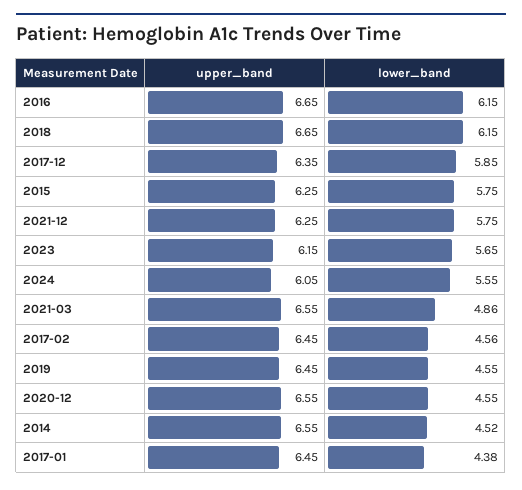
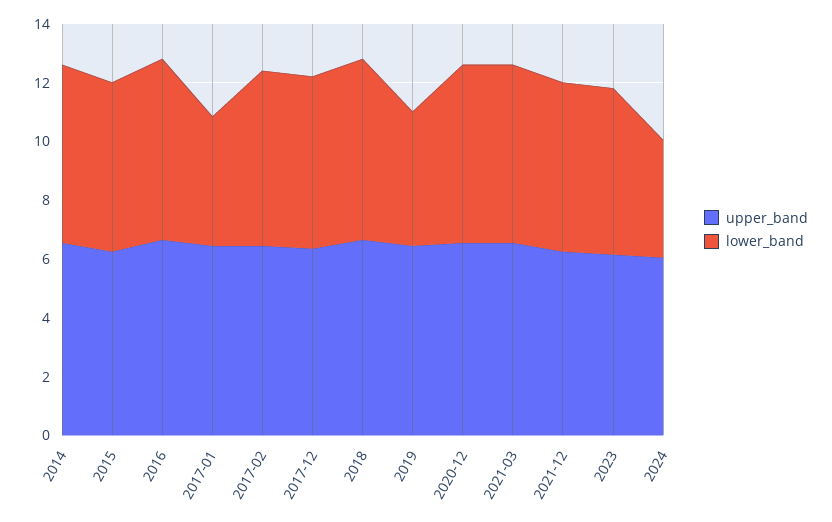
lower_band, 2024: 5.55 -> 4
lower_band, 2021-03: 4.86 -> 6
lower_band, 2017-02: 4.56 -> 6
lower_band, 2020-12: 4.55 -> 6
lower_band, 2014: 4.52 -> 6

